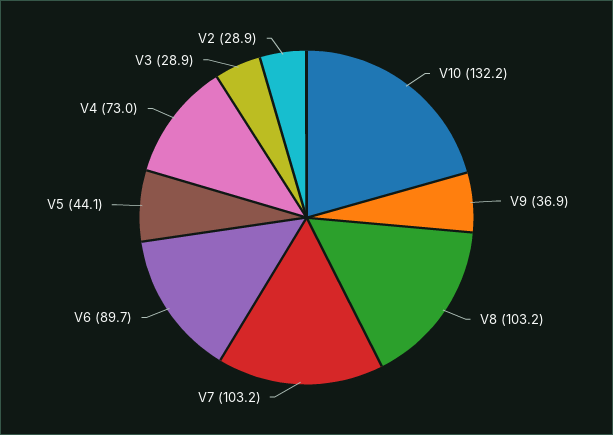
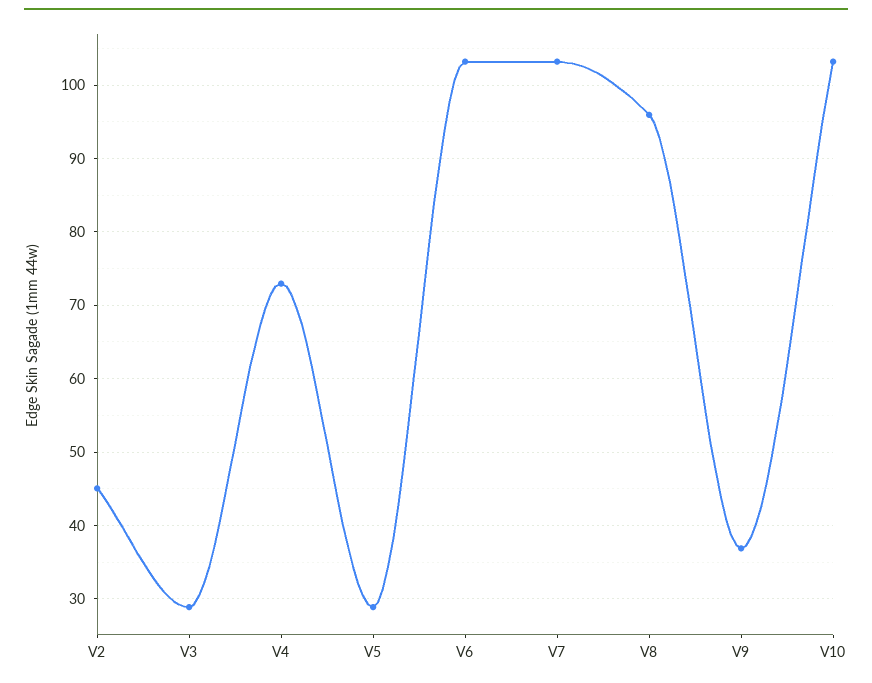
V10: 132.2 -> 103
V8: 103.2 -> 96
V6: 89.7 -> 103
V5: 44.1 -> 29
V2: 28.9 -> 45

